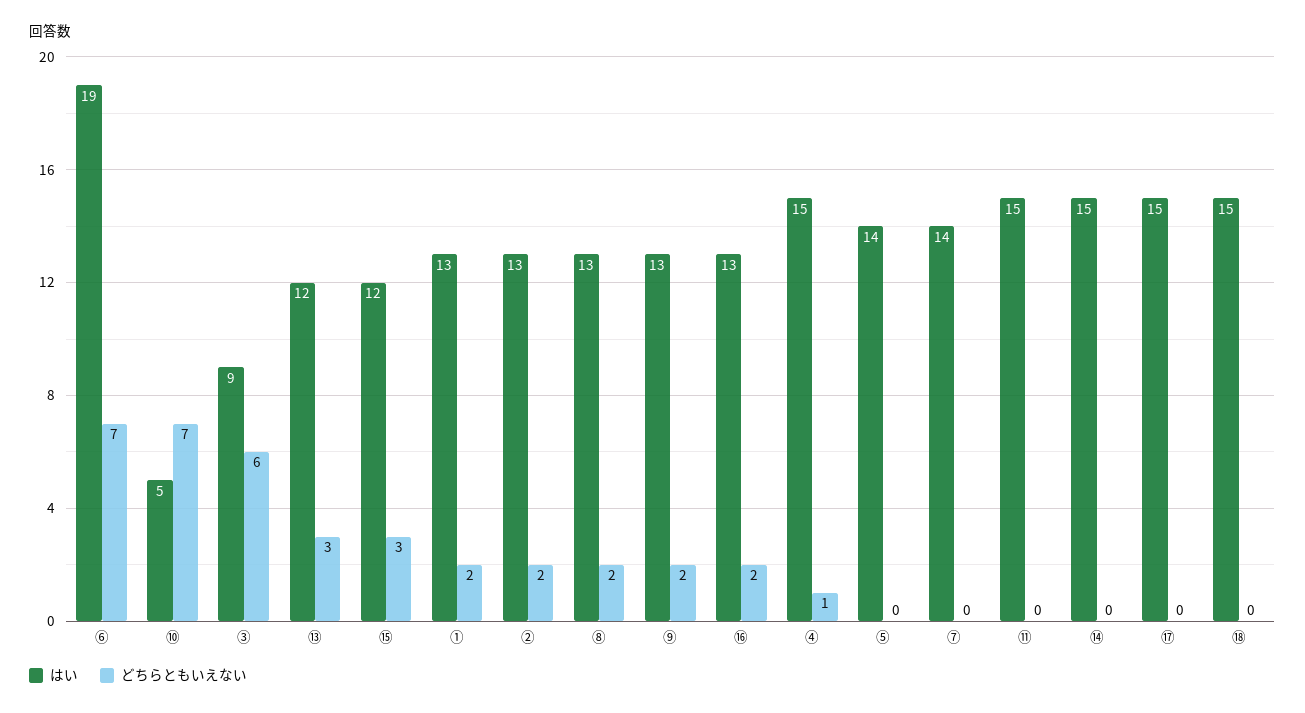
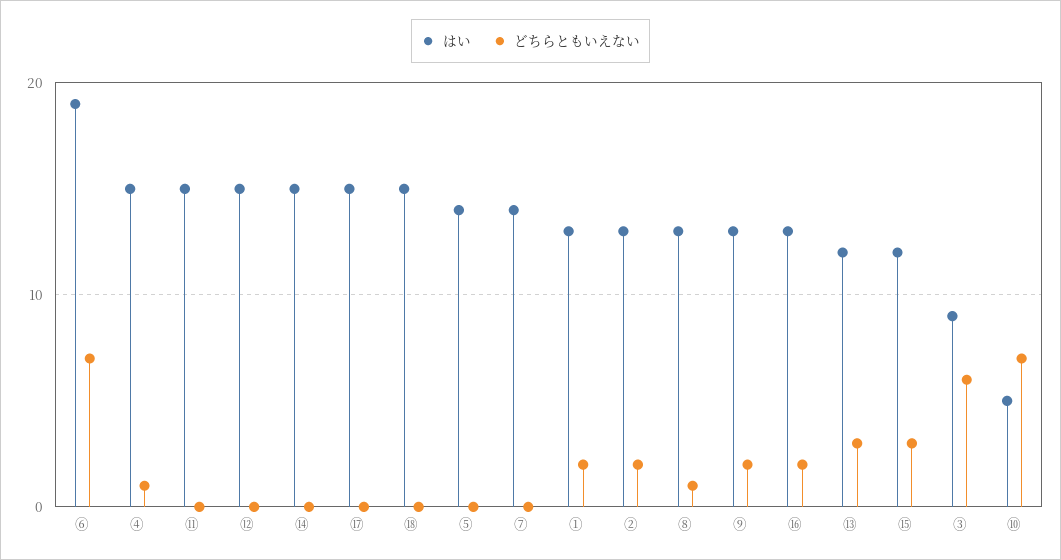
どちらともいえない, ⑧: 2 -> 1
はい, ⑫: none -> 15
どちらともいえない, ⑫: none -> 0

